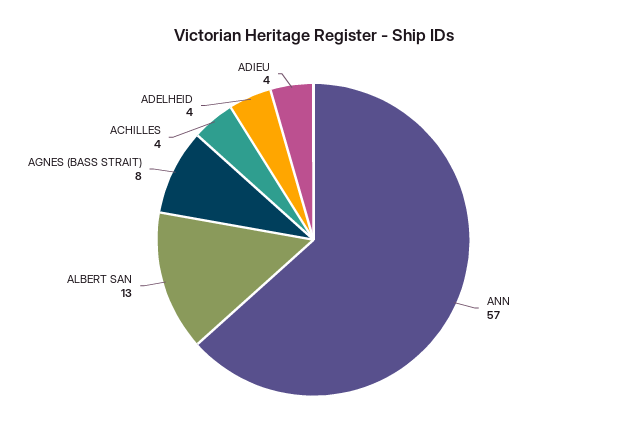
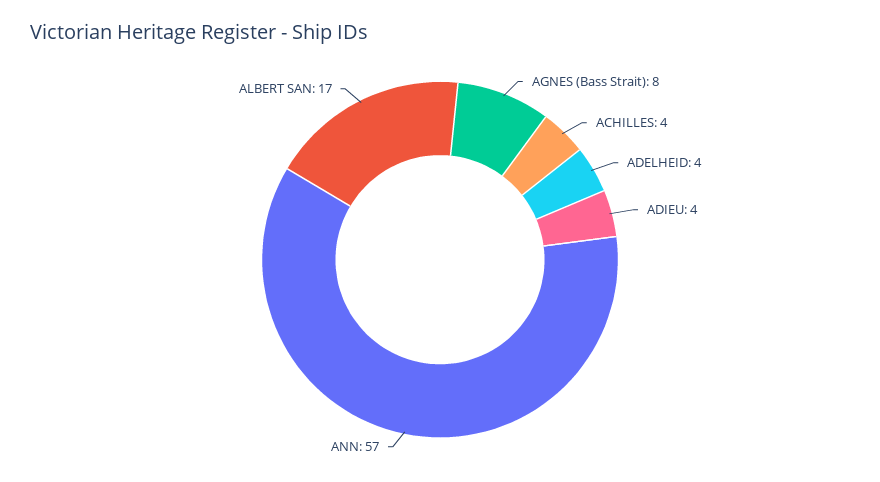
ALBERT SAN: 13 -> 17

